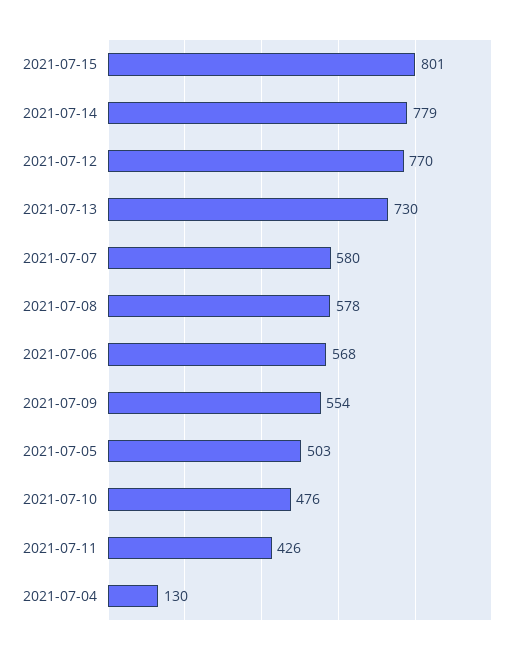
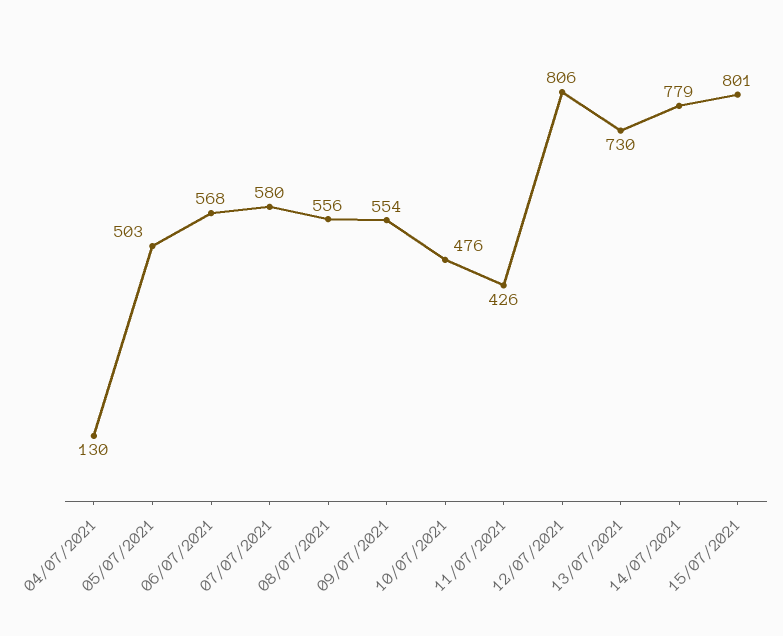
2021-07-12: 770 -> 806
2021-07-08: 578 -> 556

